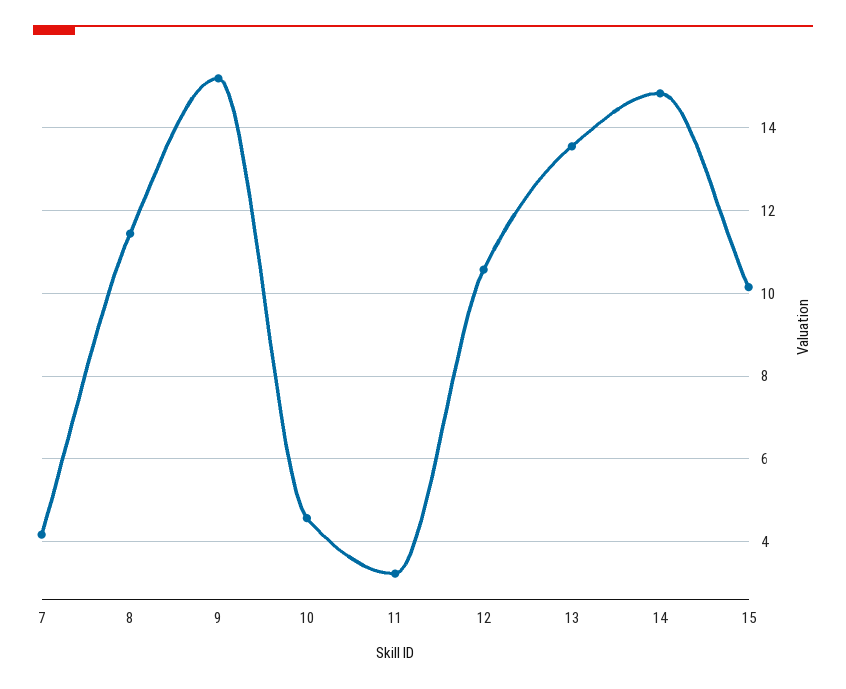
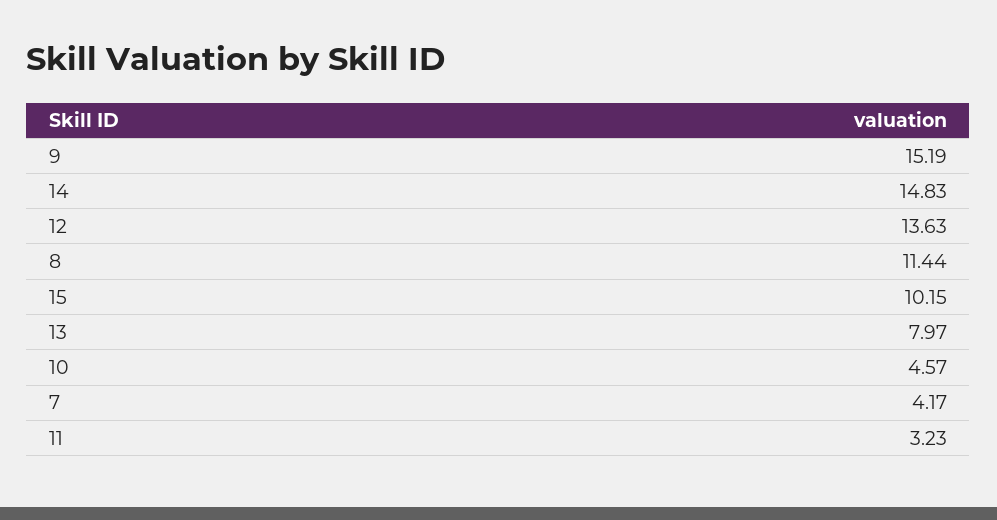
12: 10.6 -> 13.63
13: 13.6 -> 7.97

